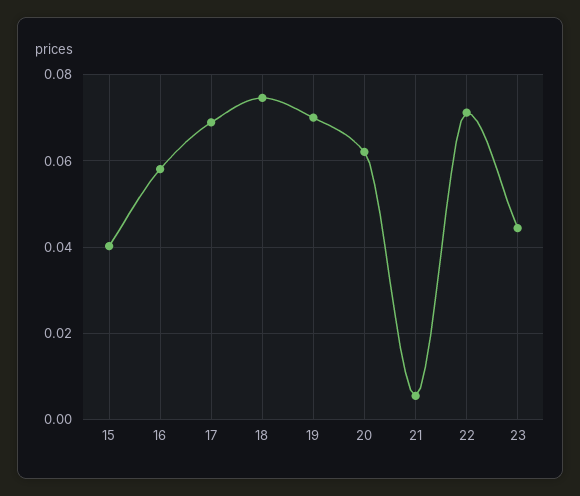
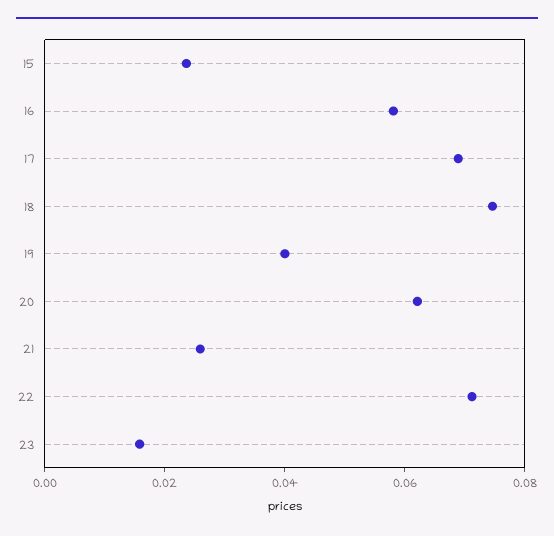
15: 0.04 -> 0.025
19: 0.07 -> 0.04
21: 0.006 -> 0.025
23: 0.044 -> 0.015

